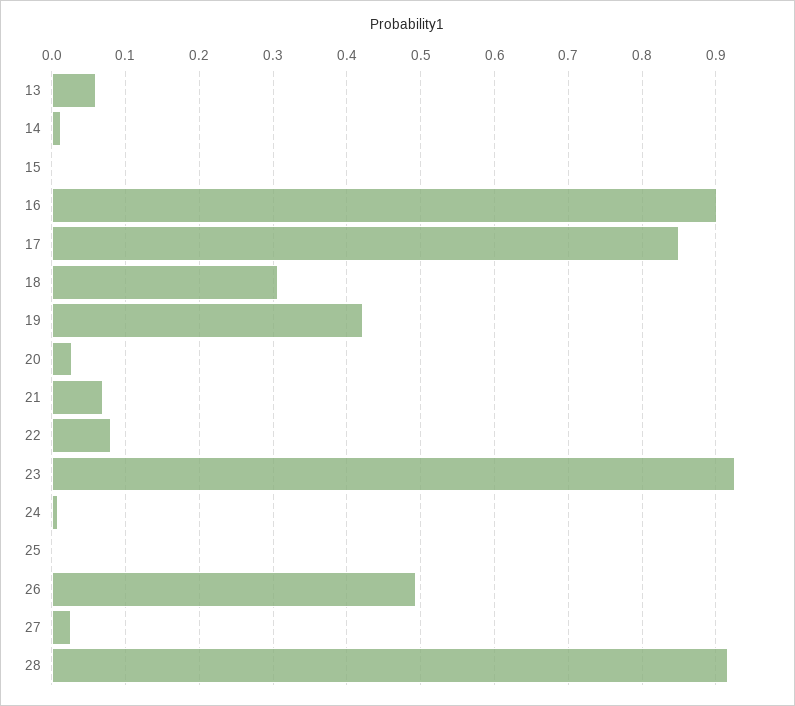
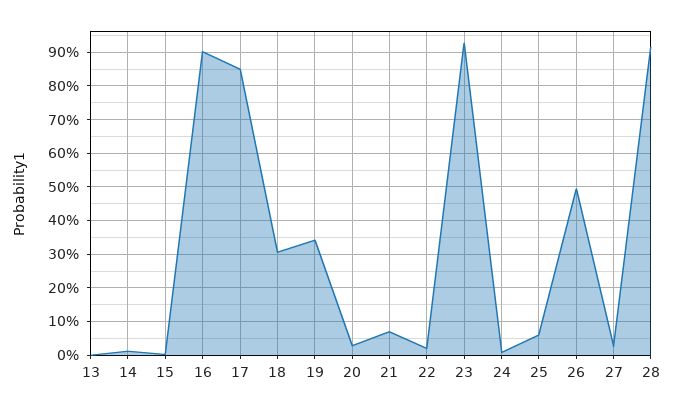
13: 0.06 -> 0
19: 0.42 -> 0.34
22: 0.08 -> 0.02
25: 0 -> 0.06

